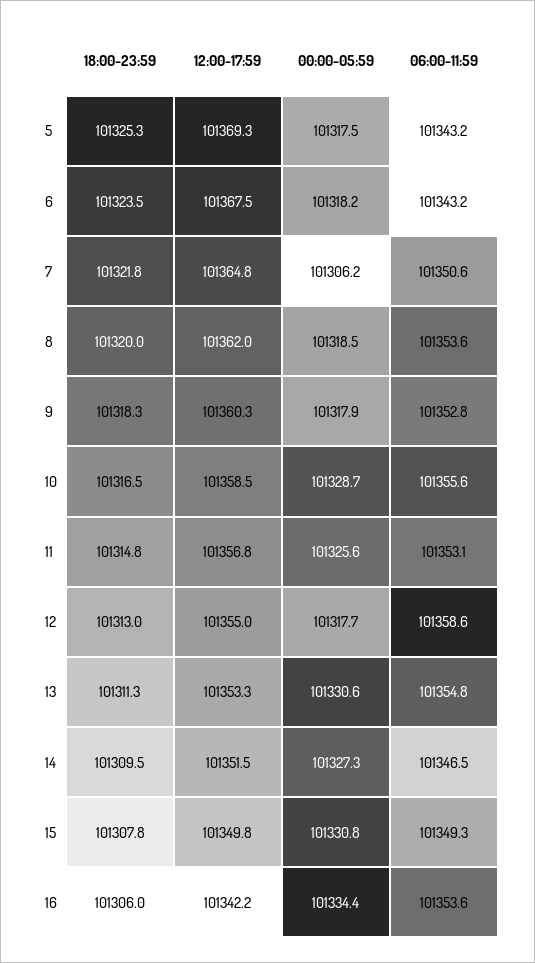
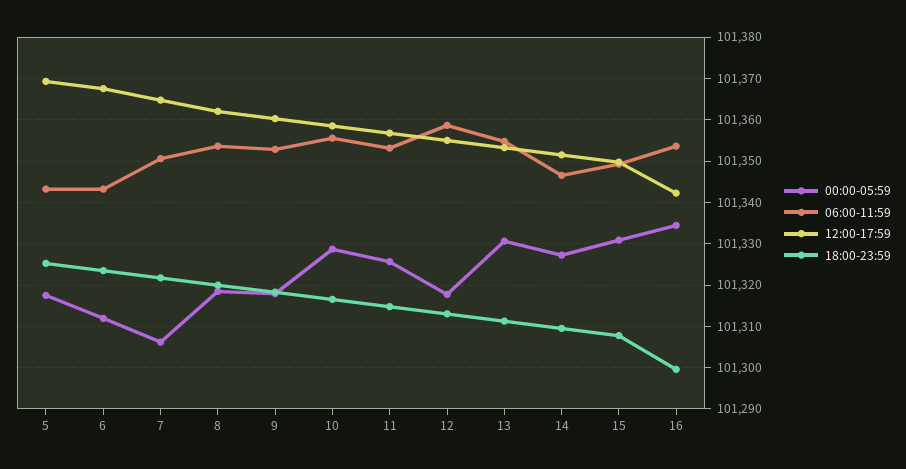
00:00-05:59, 6: 101318.2 -> 101312
18:00-23:59, 16: 101306 -> 101300

